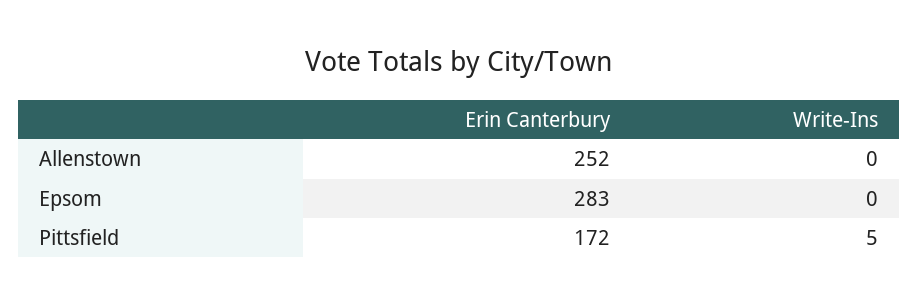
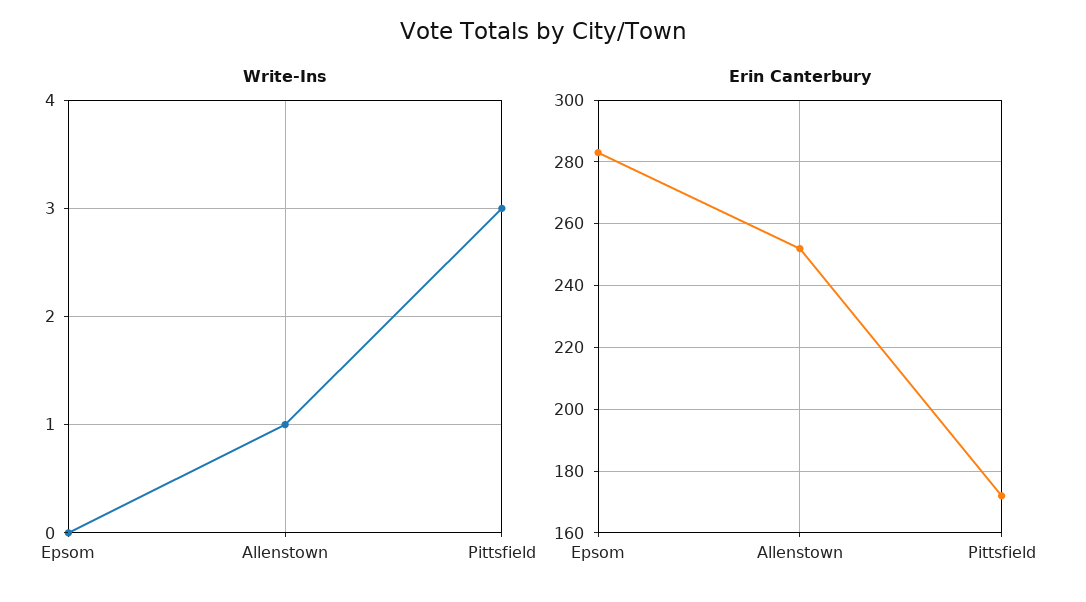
Write-Ins, Allenstown: 0 -> 1
Write-Ins, Pittsfield: 5 -> 3

